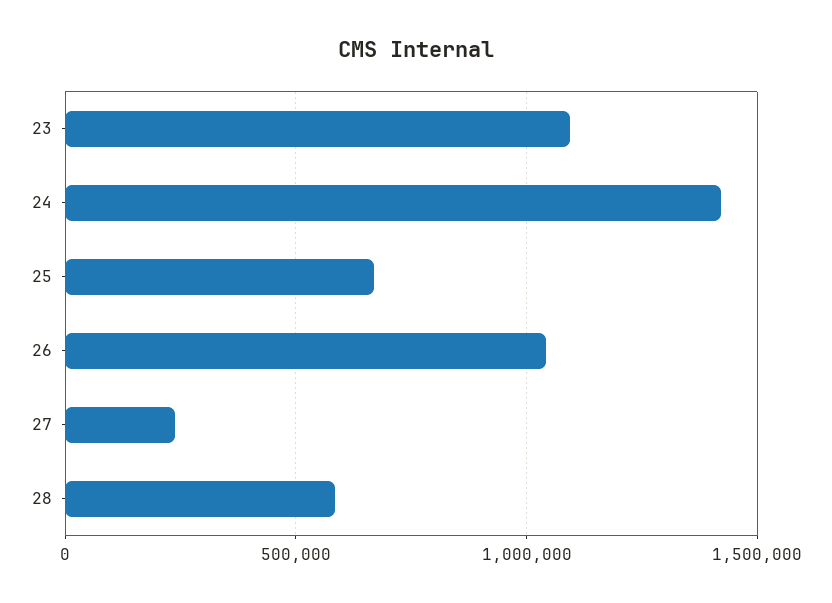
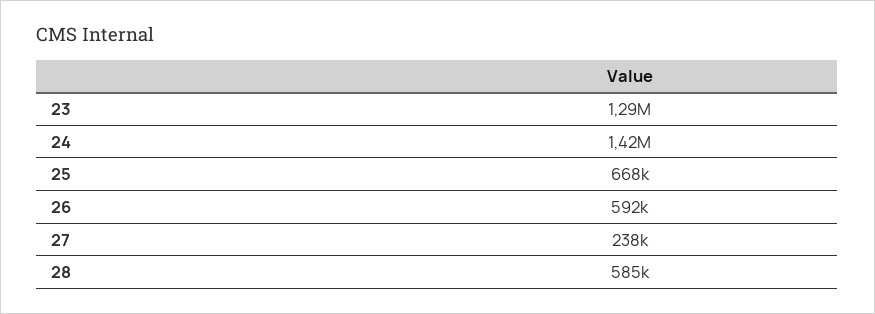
23: 1100000 -> 1290000
26: 1050000 -> 592000

